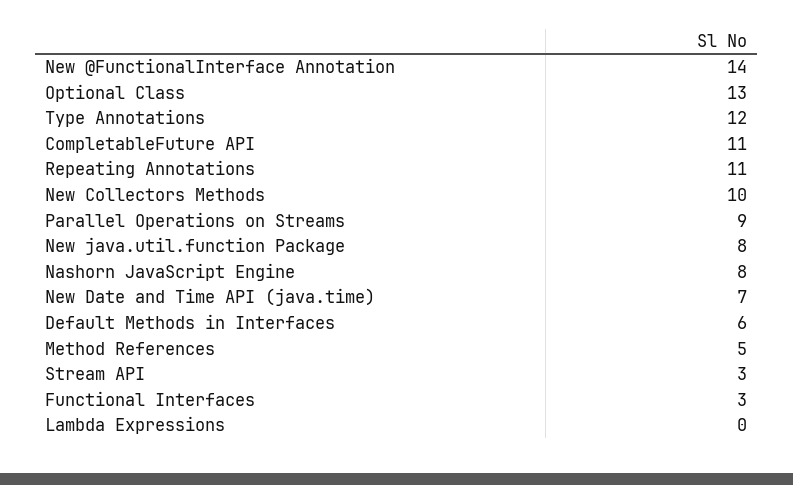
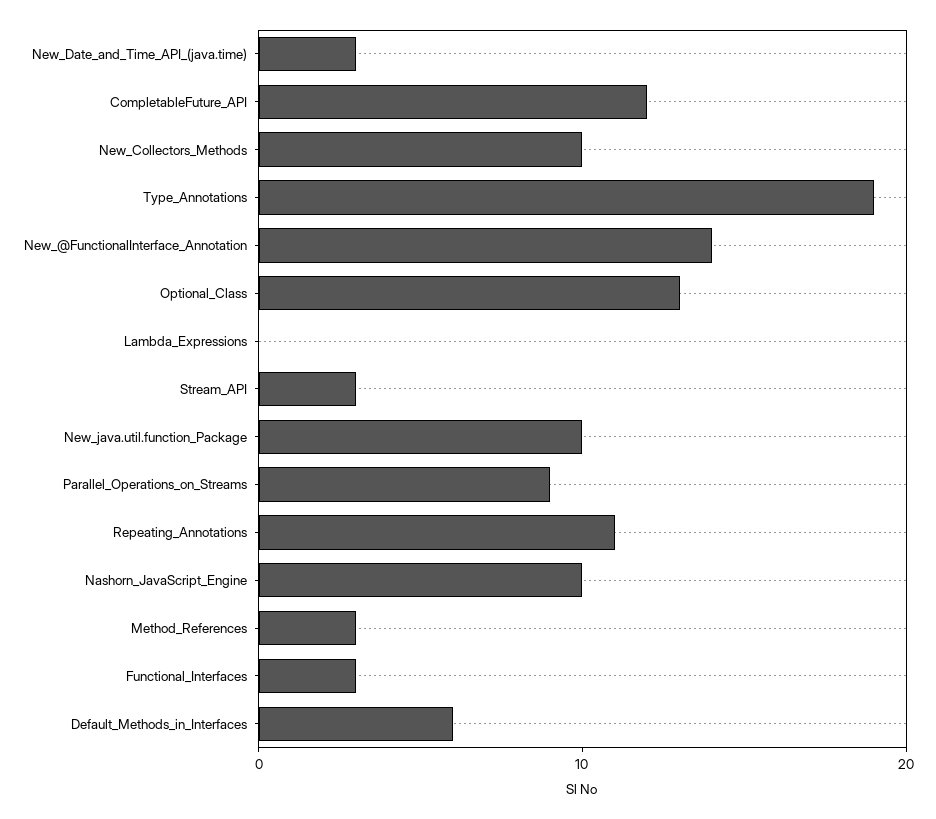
Type Annotations: 12 -> 19
CompletableFuture API: 11 -> 12
New java.util.function Package: 8 -> 10
Nashorn JavaScript Engine: 8 -> 10
New Date and Time API (java.time): 7 -> 3
Method References: 5 -> 3

